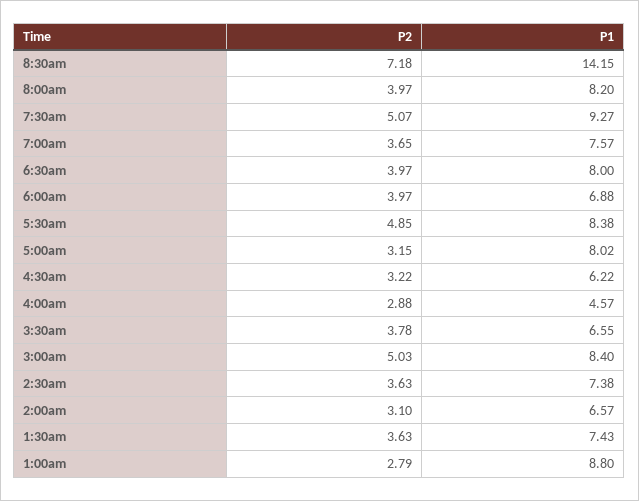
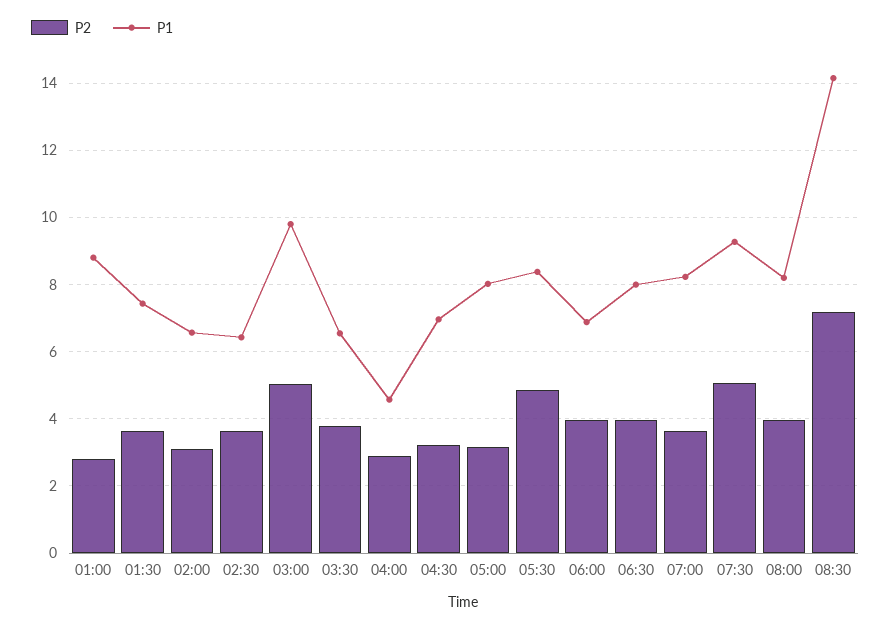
P1, 7:00am: 7.57 -> 8.2
P1, 4:30am: 6.22 -> 7
P1, 3:00am: 8.4 -> 9.8
P1, 2:30am: 7.38 -> 6.4

